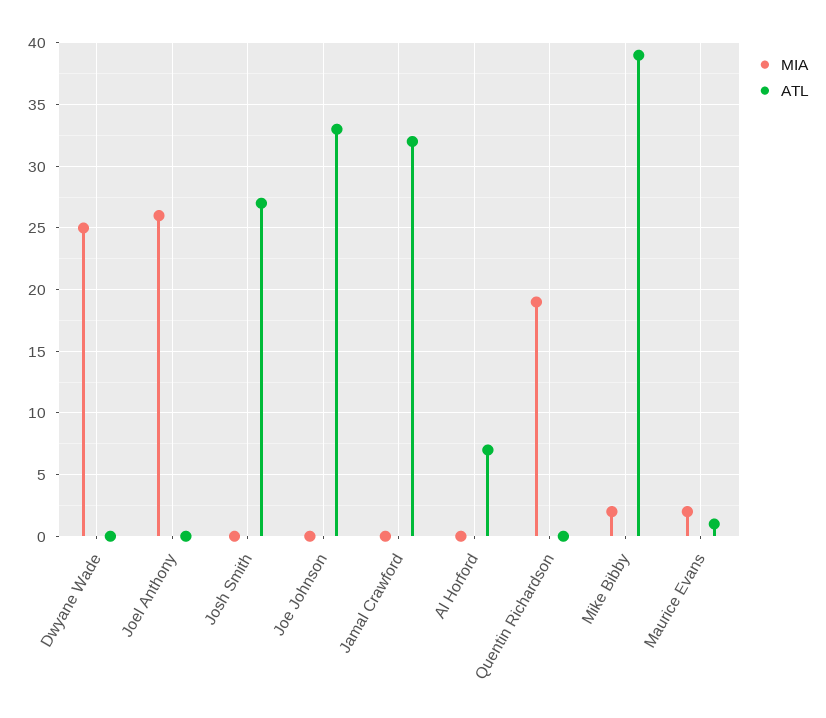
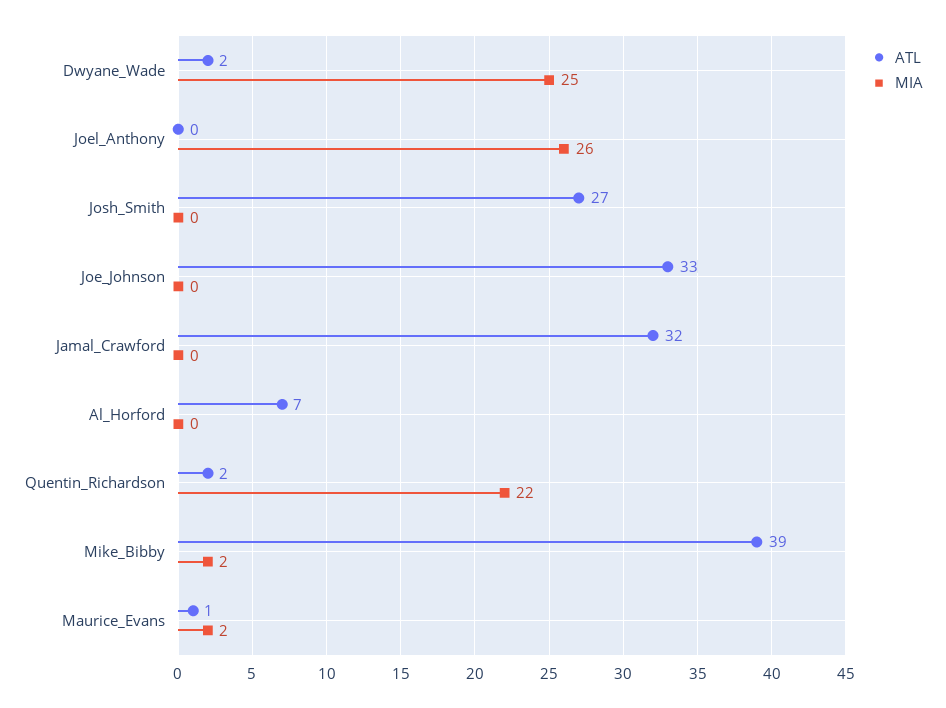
ATL, Dwyane Wade: 0 -> 2
MIA, Quentin Richardson: 19 -> 22
ATL, Quentin Richardson: 0 -> 2

